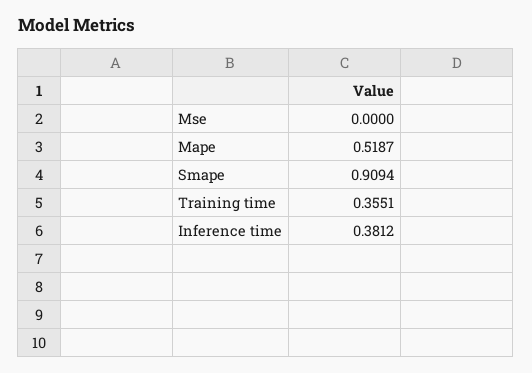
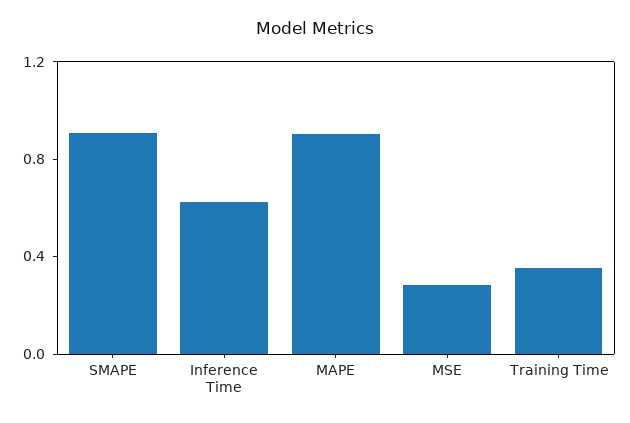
Mse: 0 -> 0.3
Mape: 0.5187 -> 0.9
Inference time: 0.3812 -> 0.6

